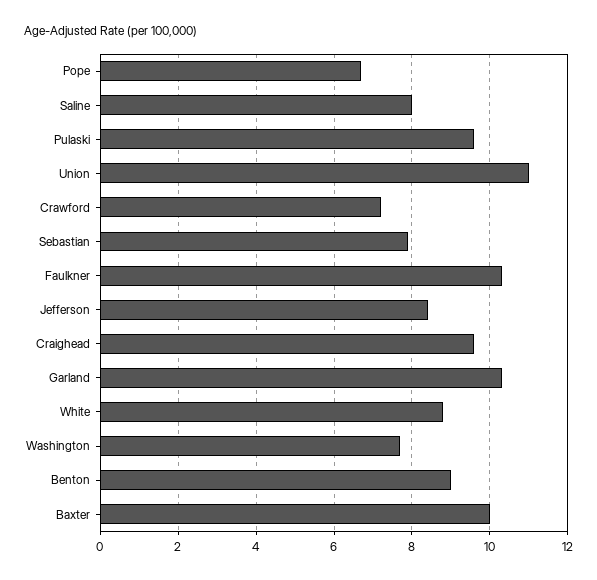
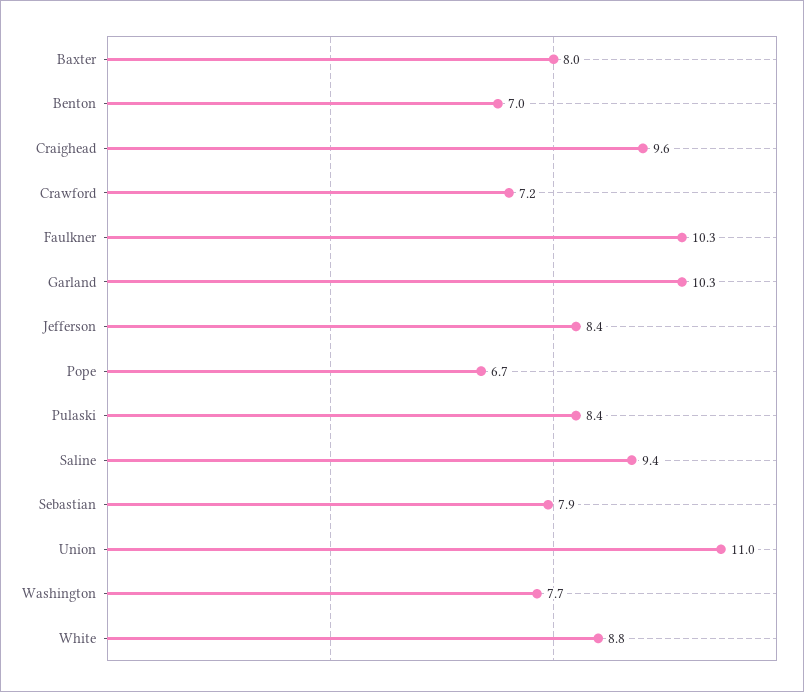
Saline: 8 -> 9.4
Pulaski: 9.5 -> 8.4
Benton: 9 -> 7
Baxter: 10 -> 8

